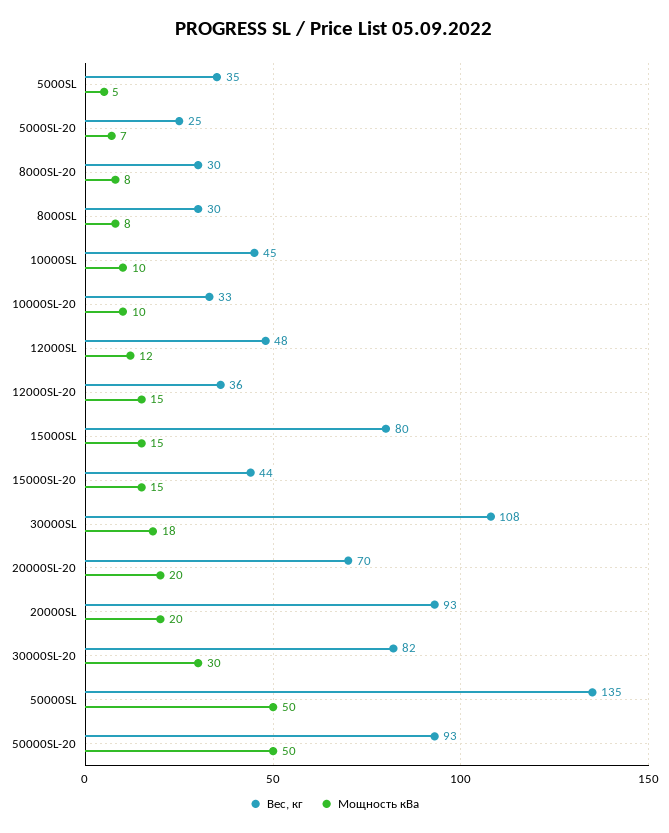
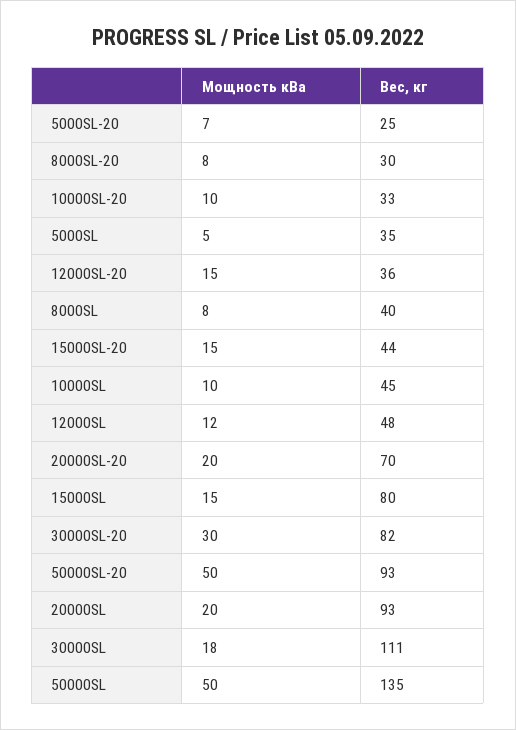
Вес, кг, 8000SL: 30 -> 40
Вес, кг, 30000SL: 108 -> 111

